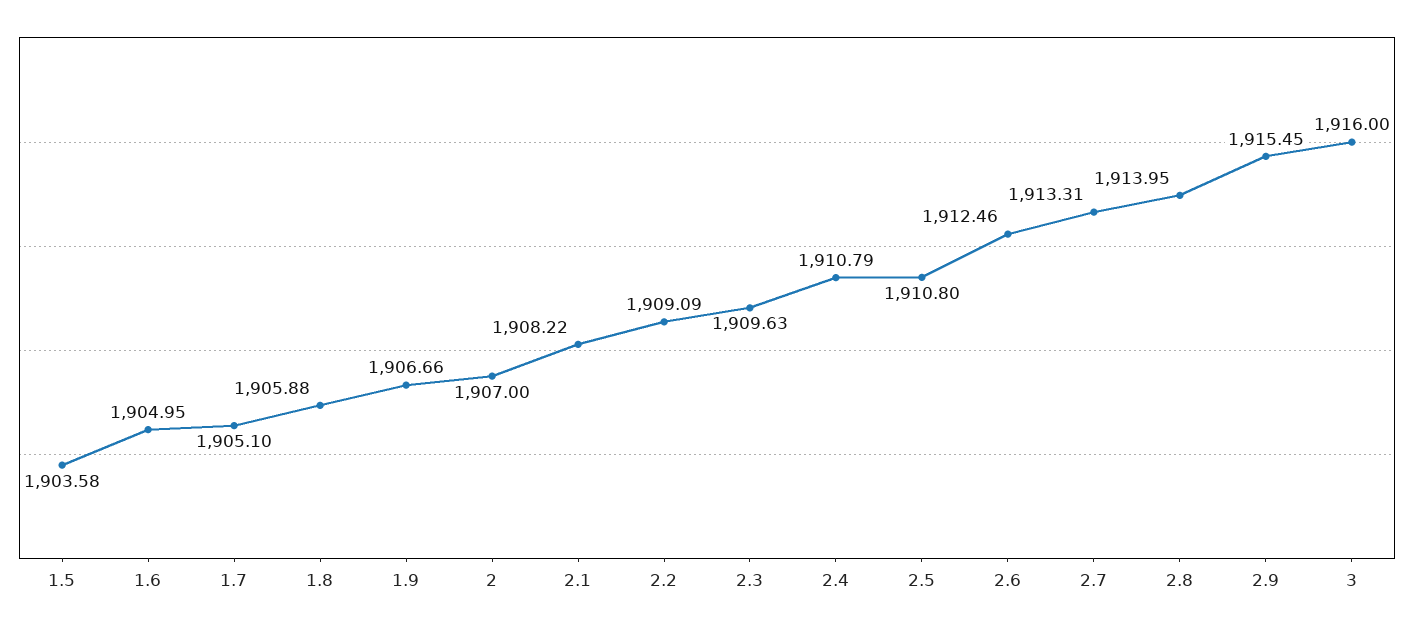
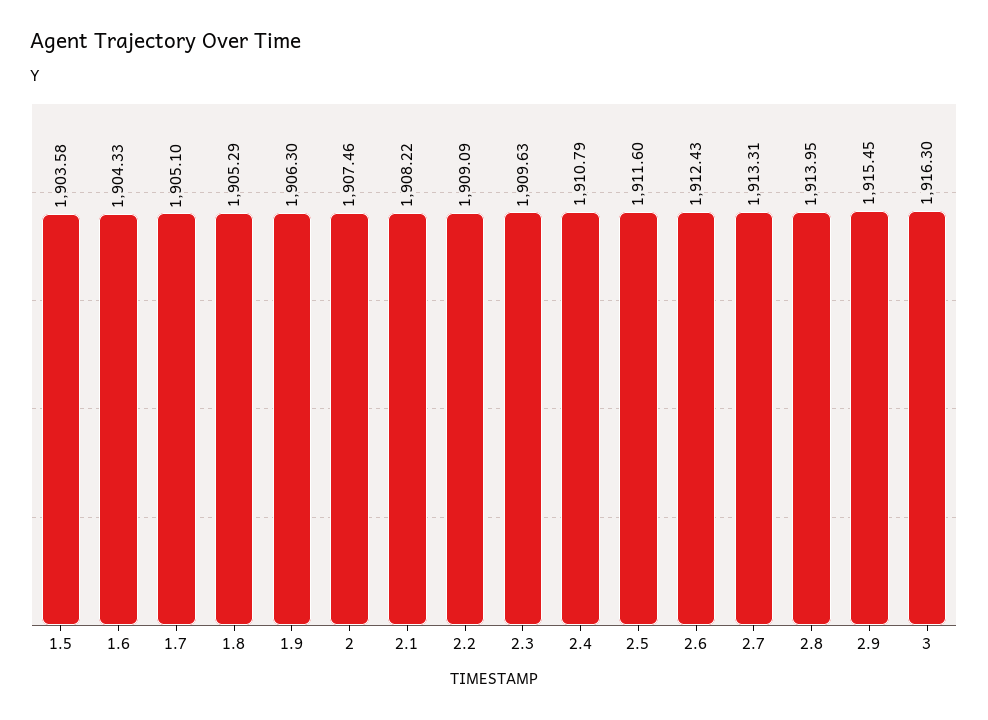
1.6: 1904.95 -> 1904.33
1.8: 1905.88 -> 1905.29
1.9: 1906.66 -> 1906.3
2: 1907 -> 1907.46
2.5: 1910.8 -> 1911.6
2.6: 1912.46 -> 1912.43
3: 1916 -> 1916.3

